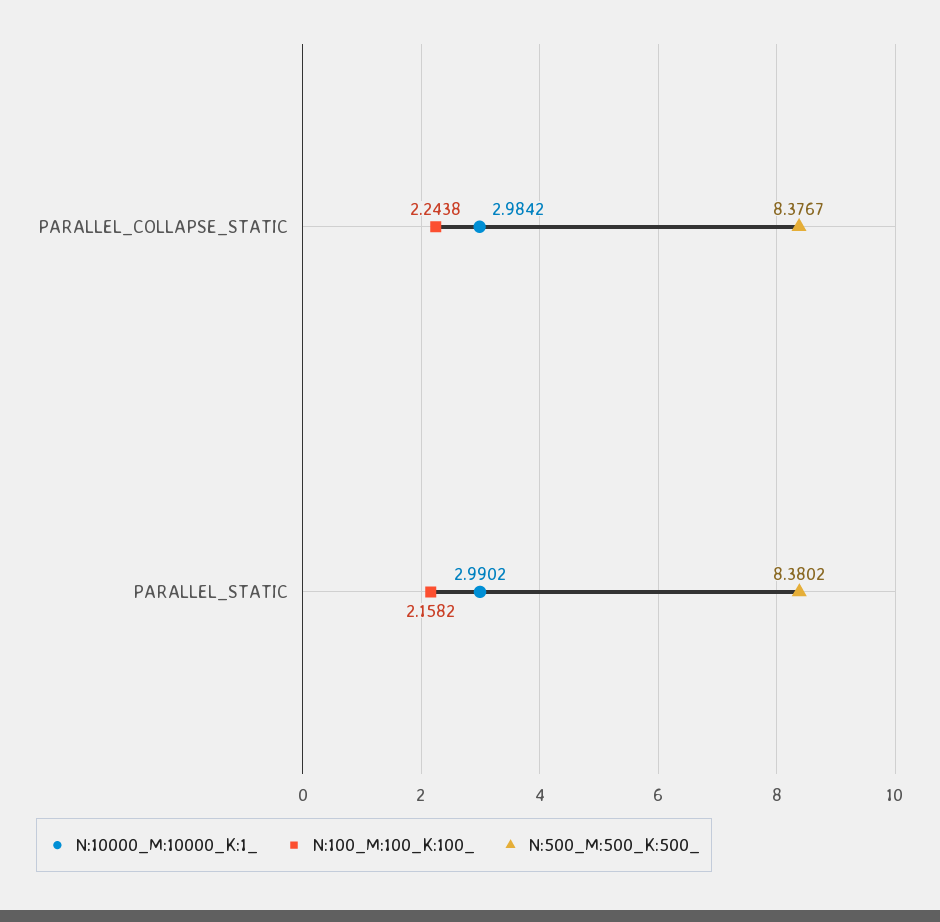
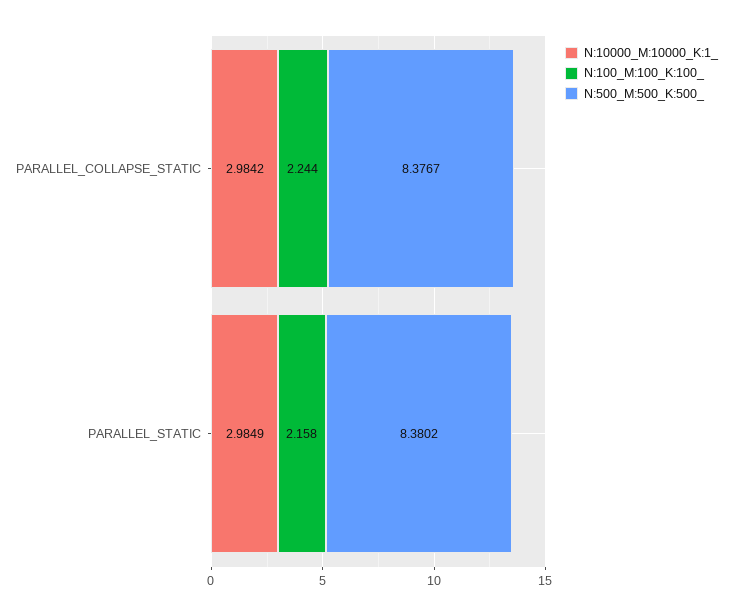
N:10000_M:10000_K:1_, PARALLEL_STATIC: 2.9902 -> 2.9849

